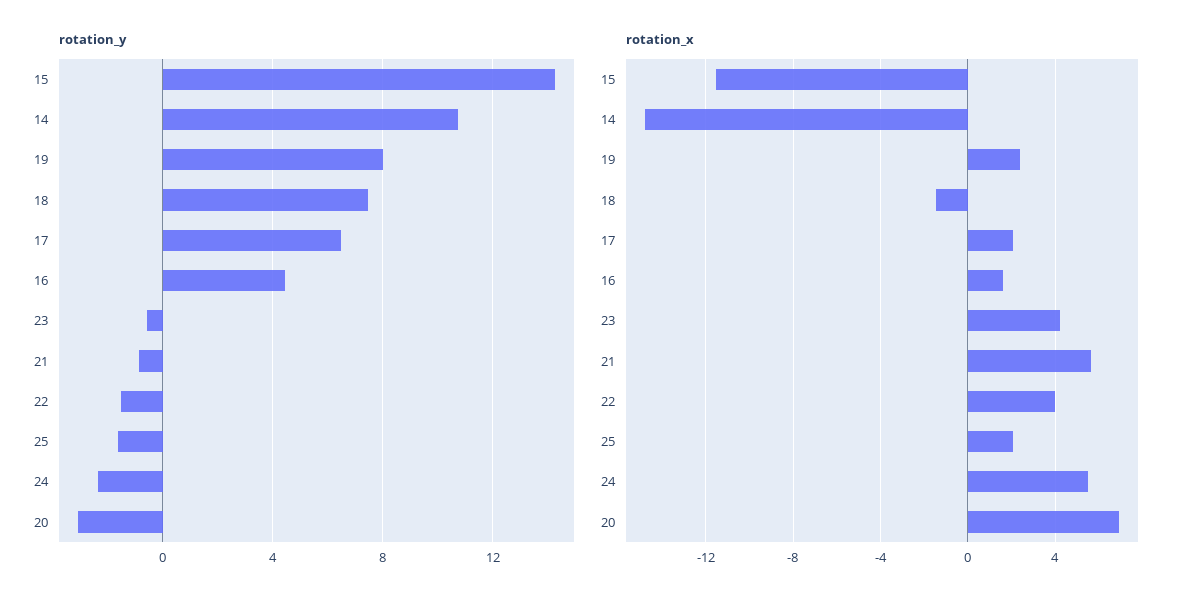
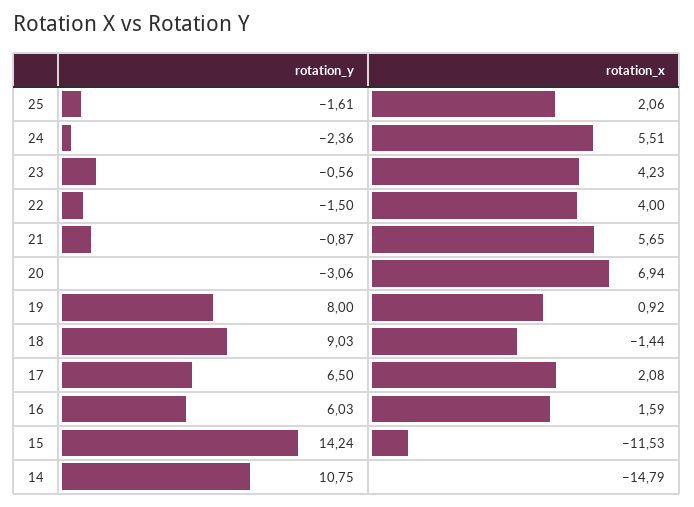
rotation_y, 18: 7.5 -> 9.03
rotation_y, 16: 4.5 -> 6.03
rotation_x, 19: 2.5 -> 0.92

